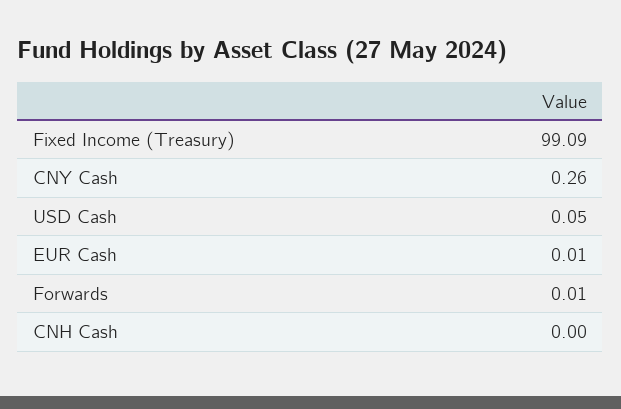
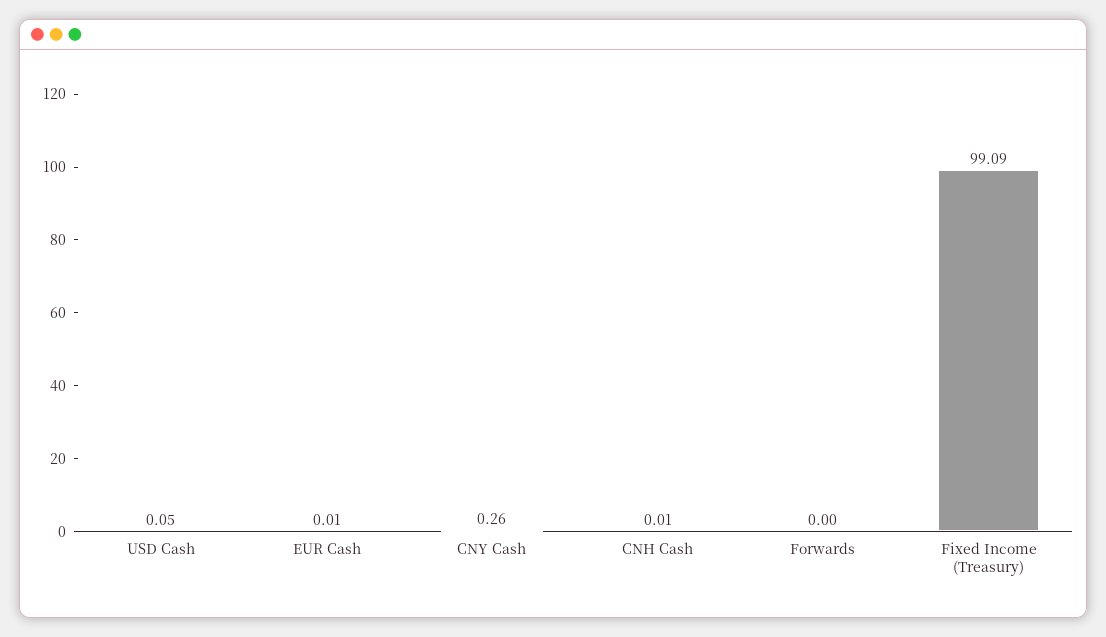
Forwards: 0.01 -> 0
CNH Cash: 0 -> 0.01

